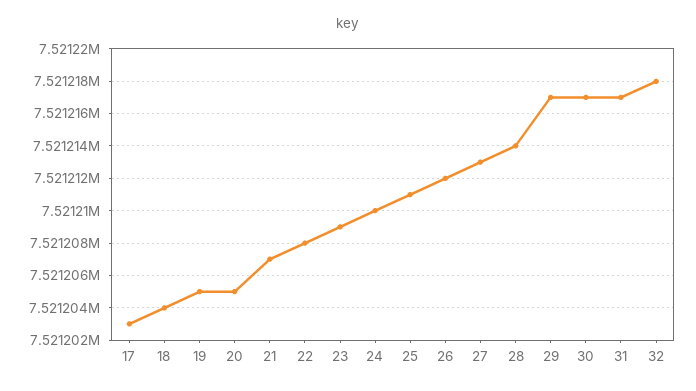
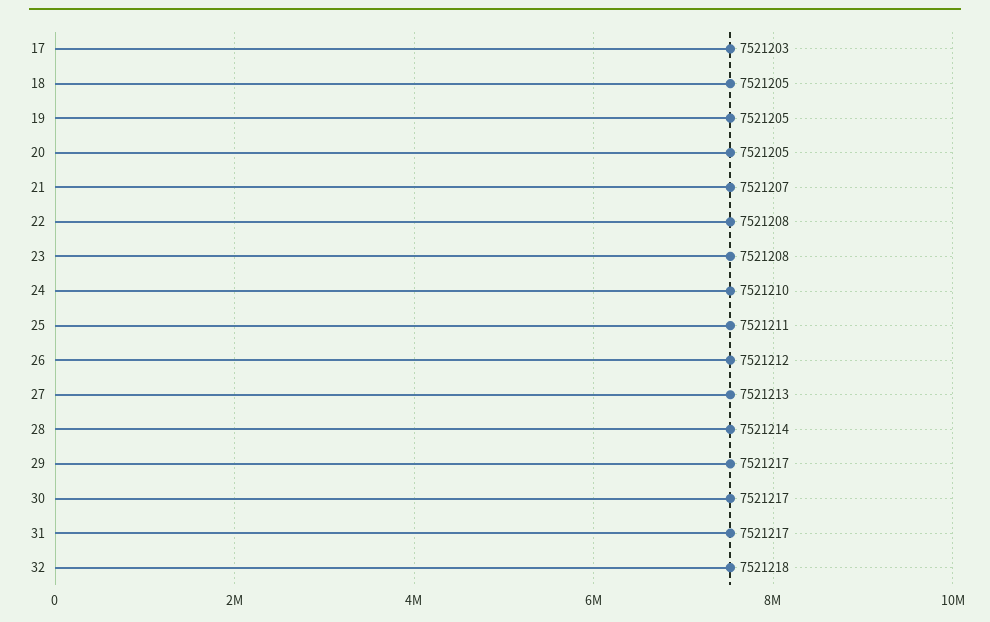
18: 7521204 -> 7521205
23: 7521209 -> 7521208

